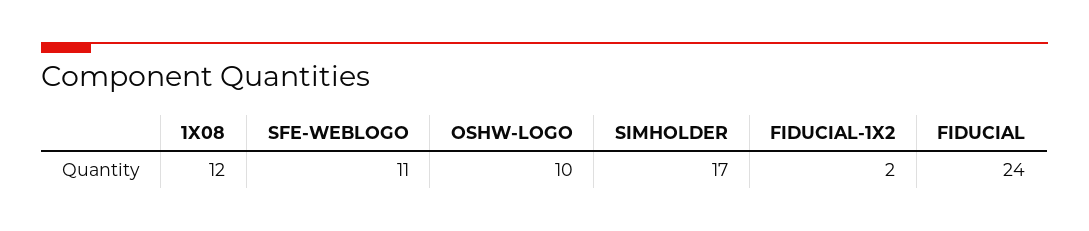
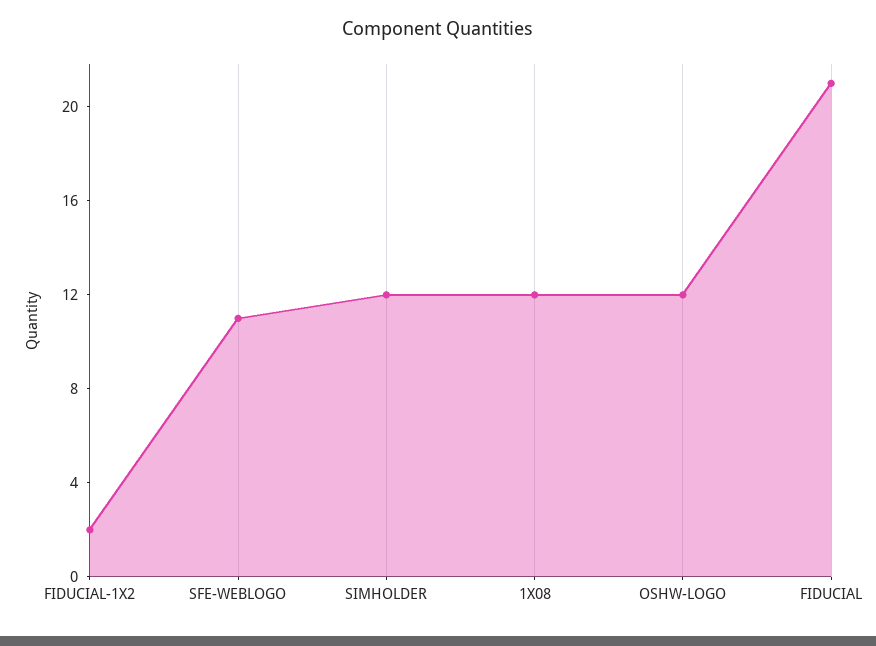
OSHW-LOGO: 10 -> 12
SIMHOLDER: 17 -> 12
FIDUCIAL: 24 -> 21

